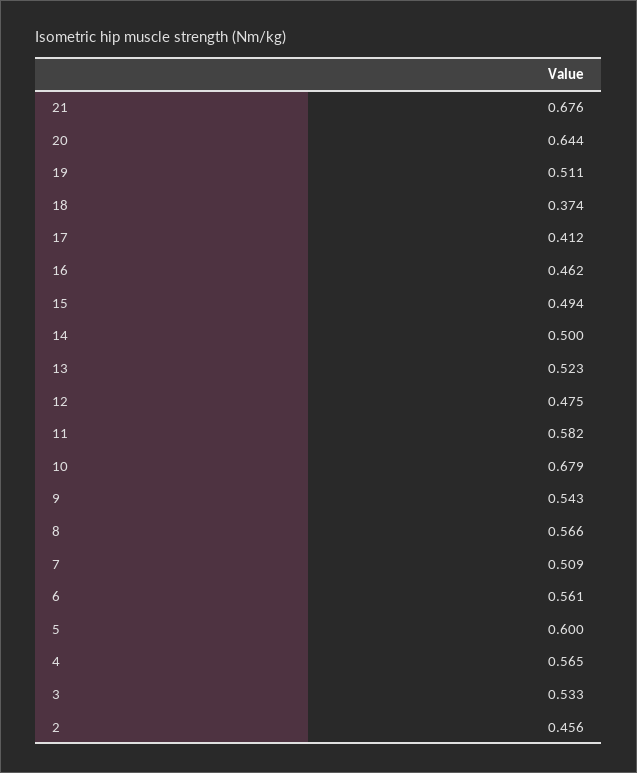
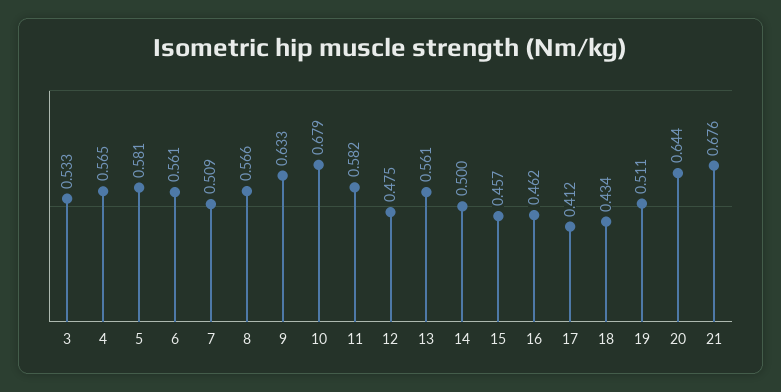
18: 0.374 -> 0.434
15: 0.494 -> 0.457
13: 0.523 -> 0.561
9: 0.543 -> 0.633
5: 0.6 -> 0.581
2: 0.456 -> none

